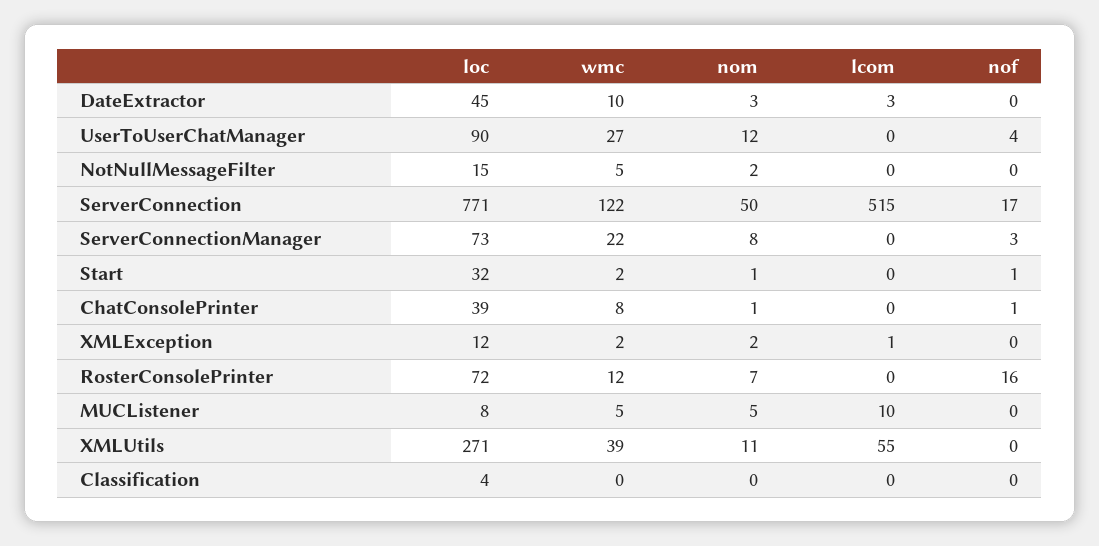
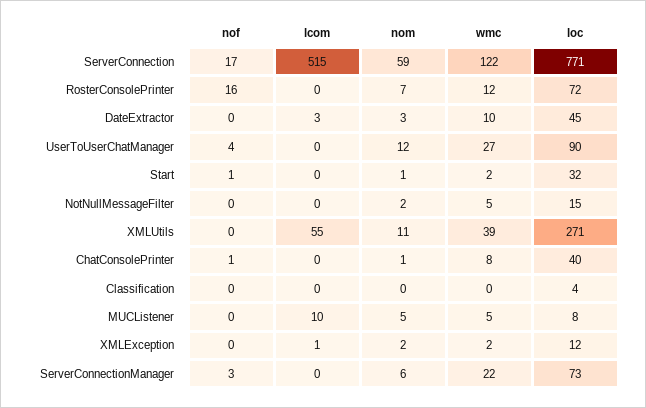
nom, ServerConnection: 50 -> 59
nom, ServerConnectionManager: 8 -> 6
loc, ChatConsolePrinter: 39 -> 40

